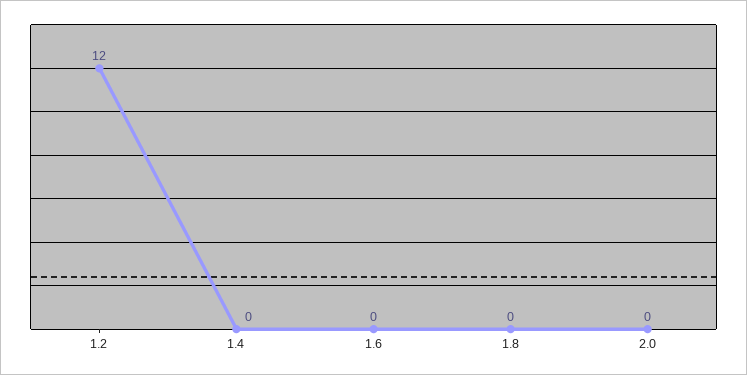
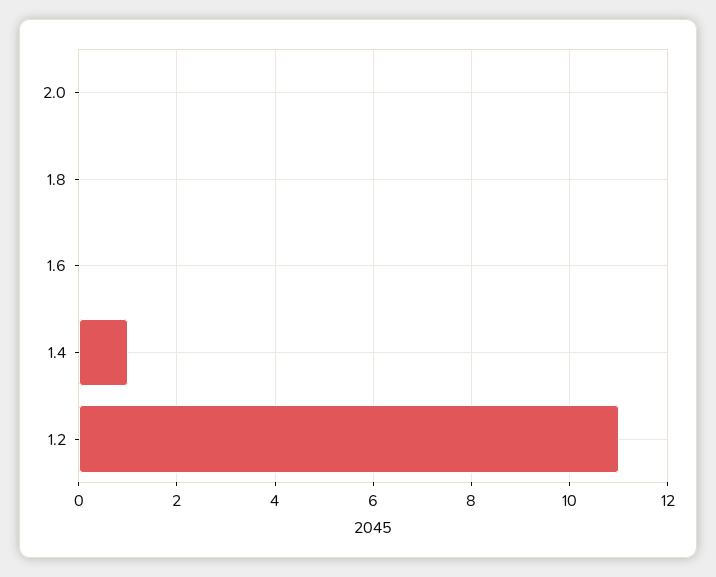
1.2: 12 -> 11
1.4: 0 -> 1

